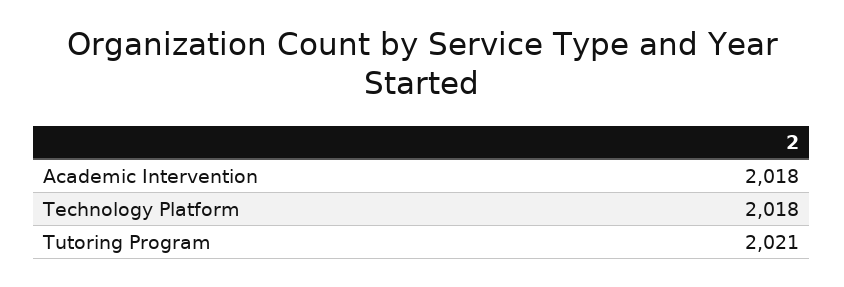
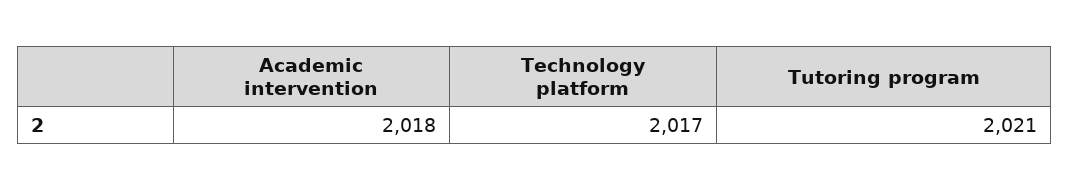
Technology Platform: 2018 -> 2017

